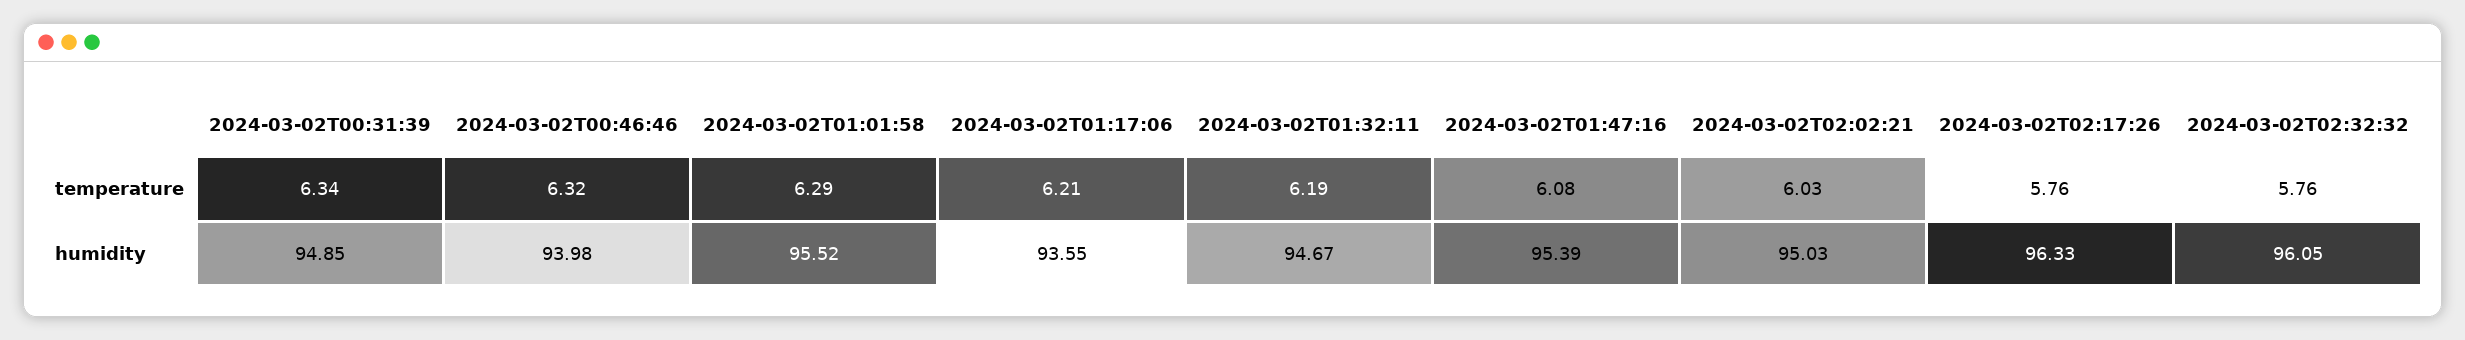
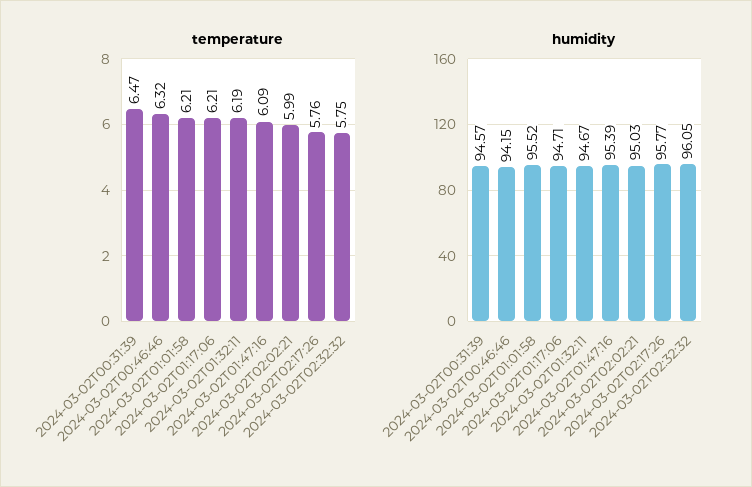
temperature, 2024-03-02T00:31:39: 6.34 -> 6.47
temperature, 2024-03-02T01:01:58: 6.29 -> 6.21
temperature, 2024-03-02T01:47:16: 6.08 -> 6.09
temperature, 2024-03-02T02:02:21: 6.03 -> 5.99
temperature, 2024-03-02T02:32:32: 5.76 -> 5.75
humidity, 2024-03-02T00:31:39: 94.85 -> 94.57
humidity, 2024-03-02T00:46:46: 93.98 -> 94.15
humidity, 2024-03-02T01:17:06: 93.55 -> 94.71
humidity, 2024-03-02T02:17:26: 96.33 -> 95.77

